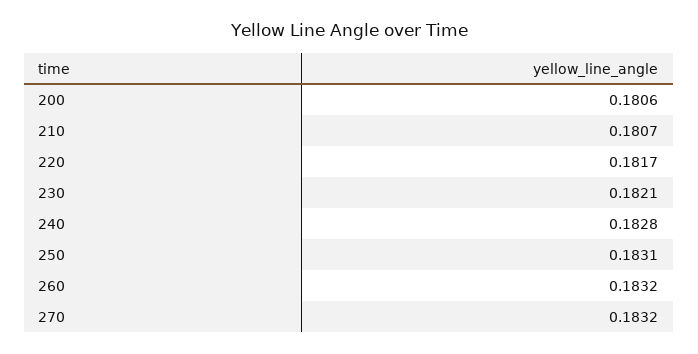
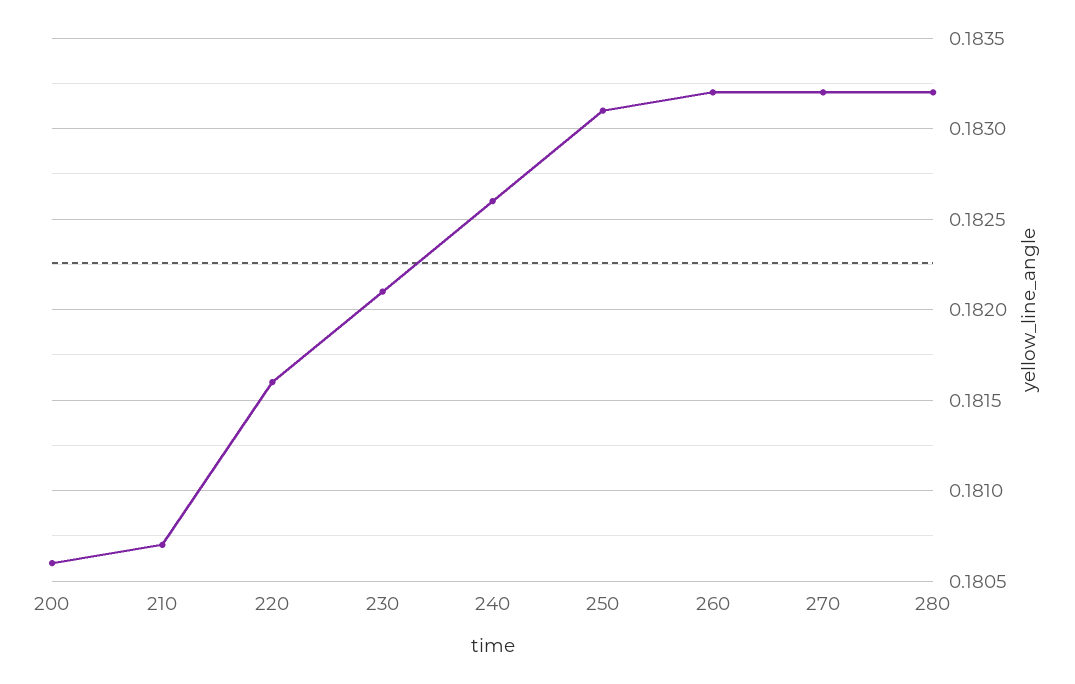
220: 0.1817 -> 0.1816
240: 0.1828 -> 0.1826
280: none -> 0.1832

